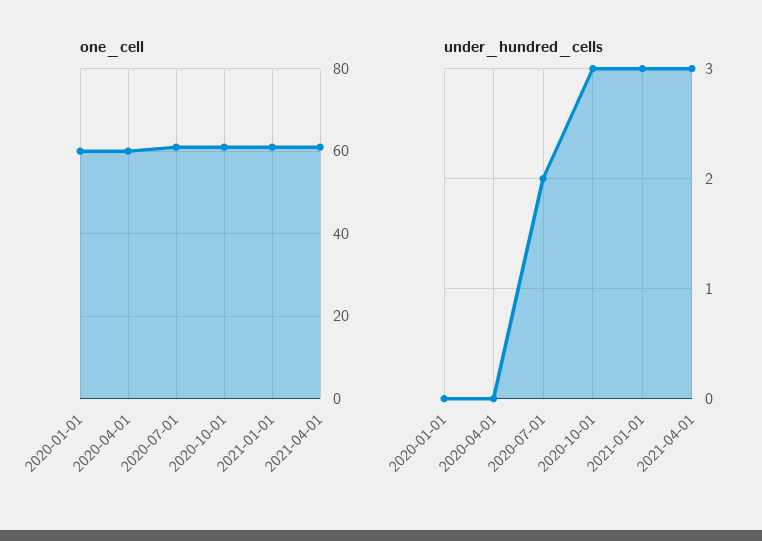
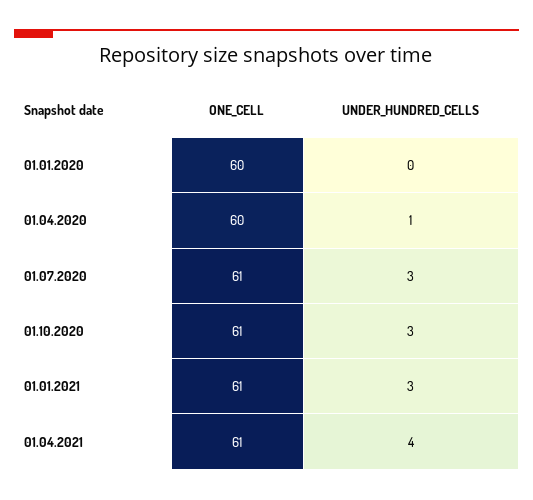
under_hundred_cells, 2020-04-01: 0 -> 1
under_hundred_cells, 2020-07-01: 2 -> 3
under_hundred_cells, 2021-04-01: 3 -> 4

